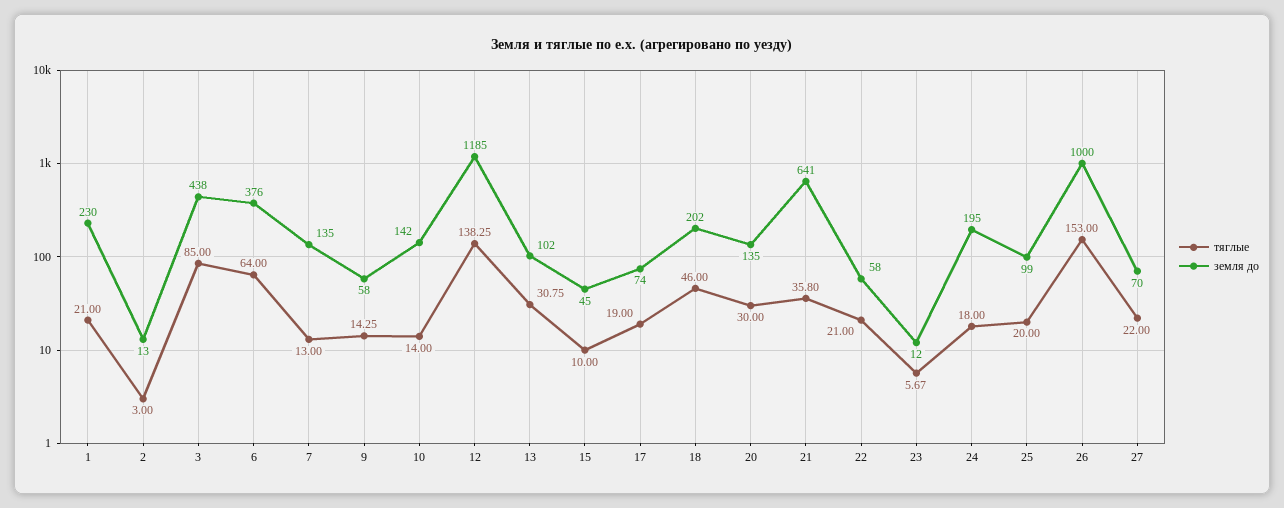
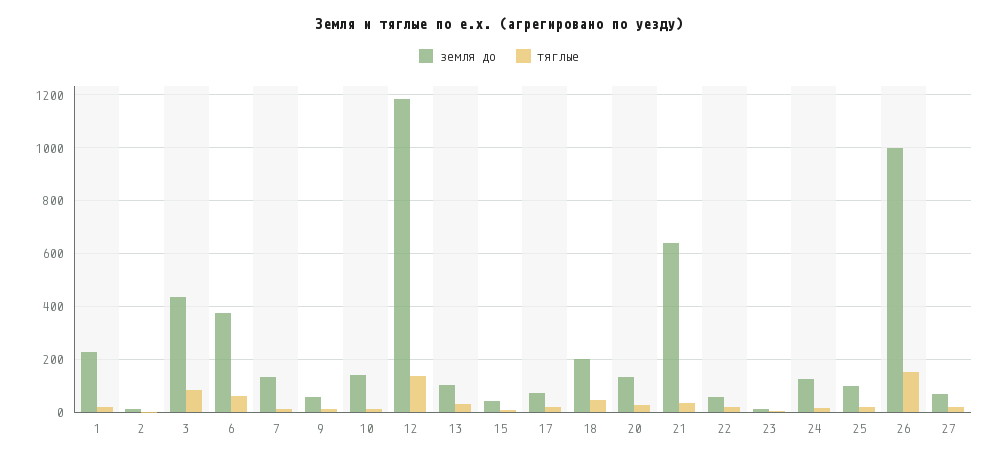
земля до, 24: 195 -> 125

